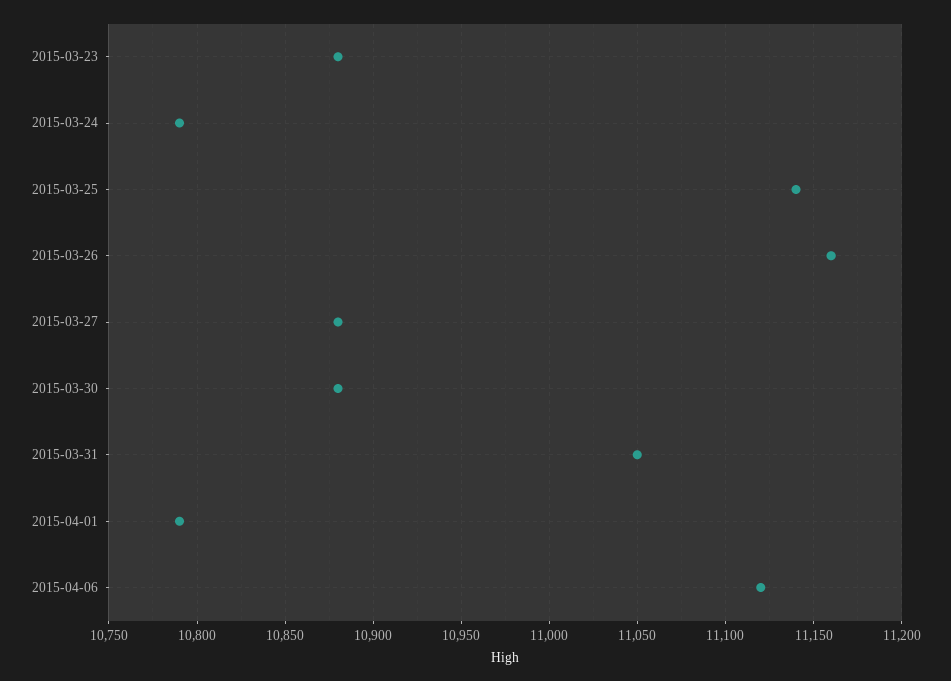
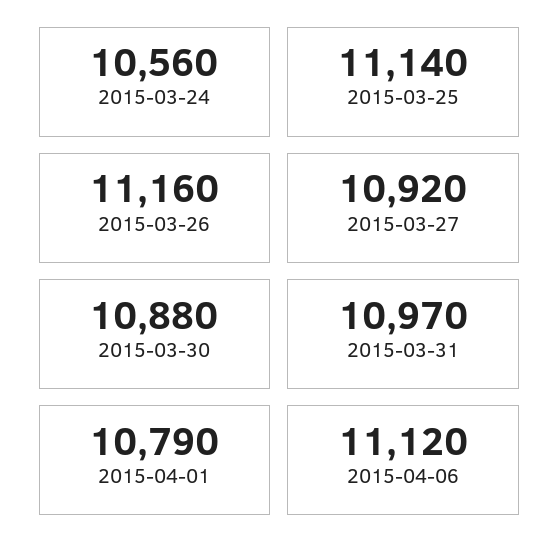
2015-03-23: 10880 -> none
2015-03-24: 10790 -> 10560
2015-03-27: 10880 -> 10920
2015-03-31: 11050 -> 10970

